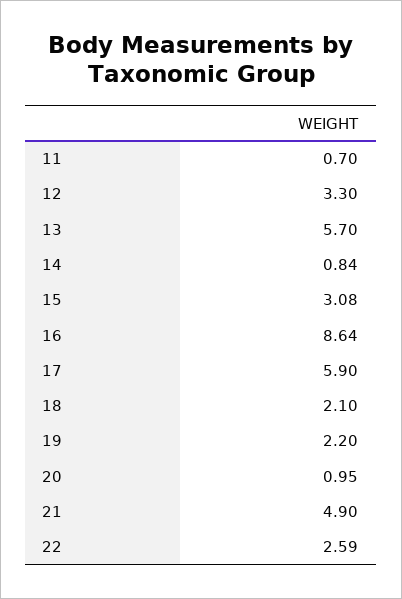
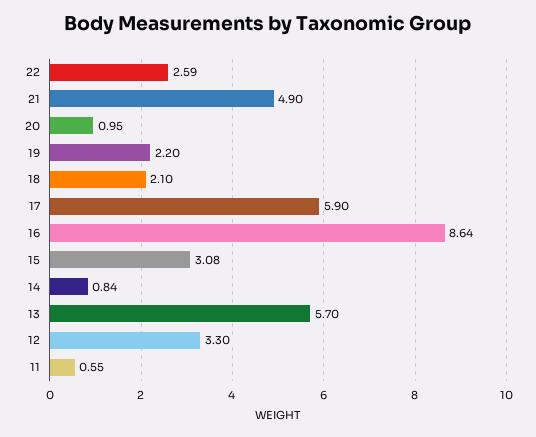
11: 0.7 -> 0.55

